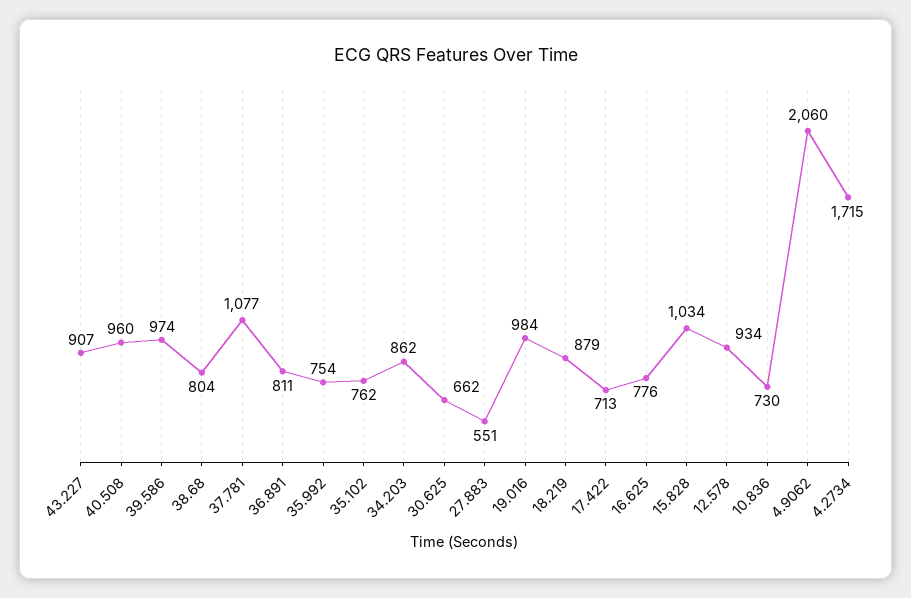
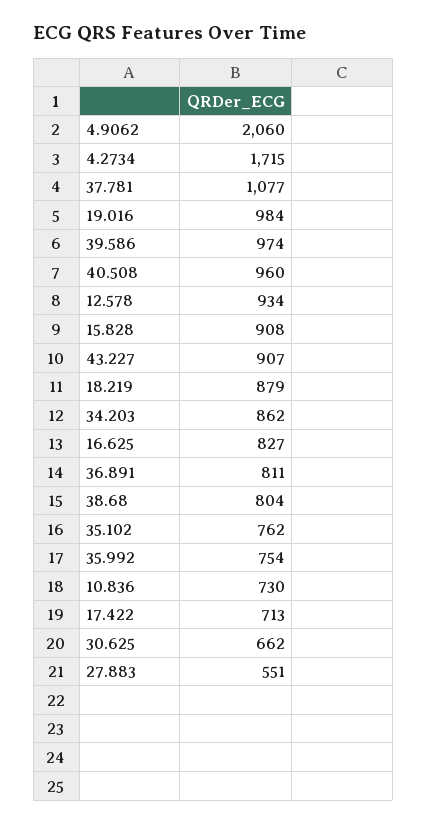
16.625: 776 -> 827
15.828: 1034 -> 908

